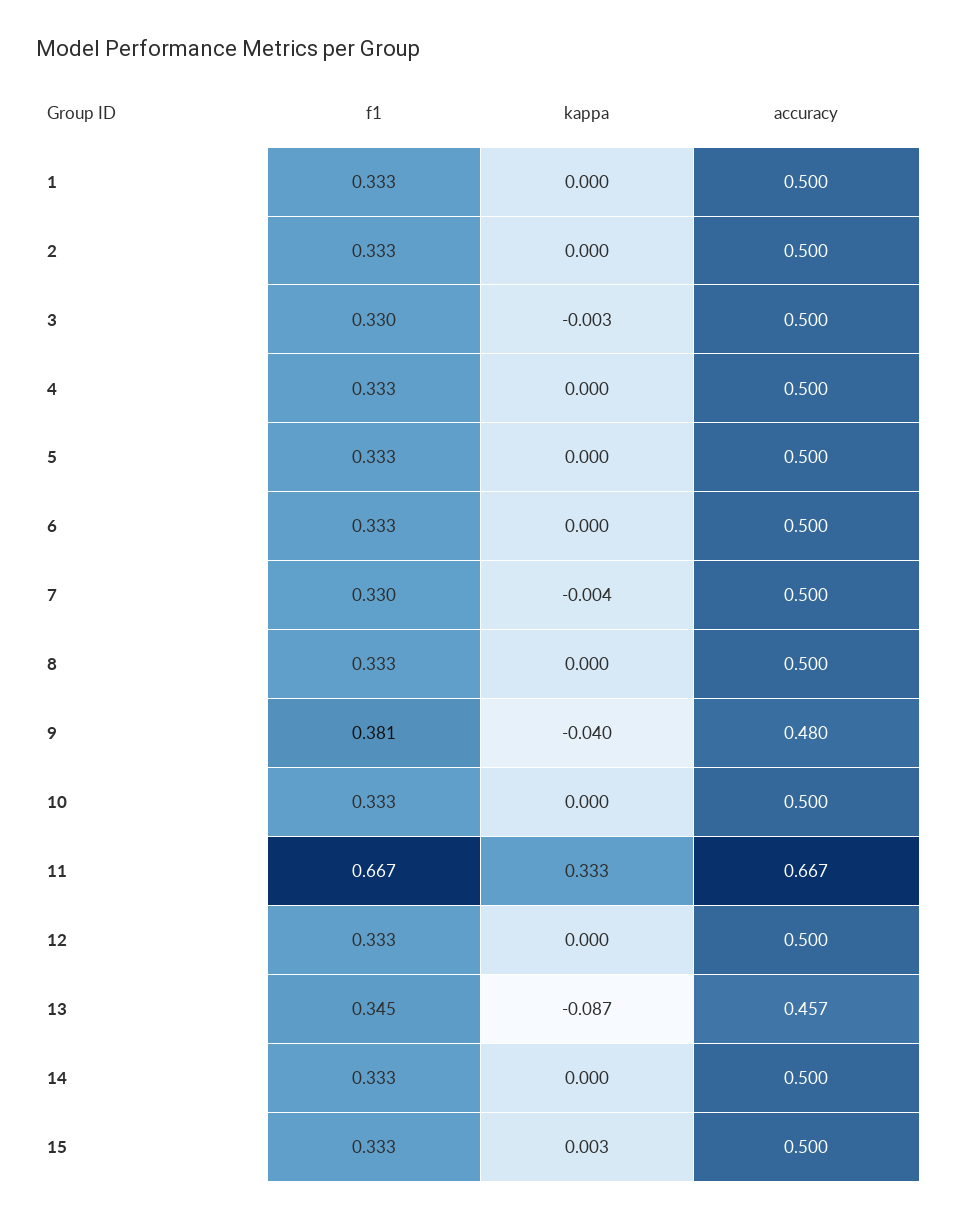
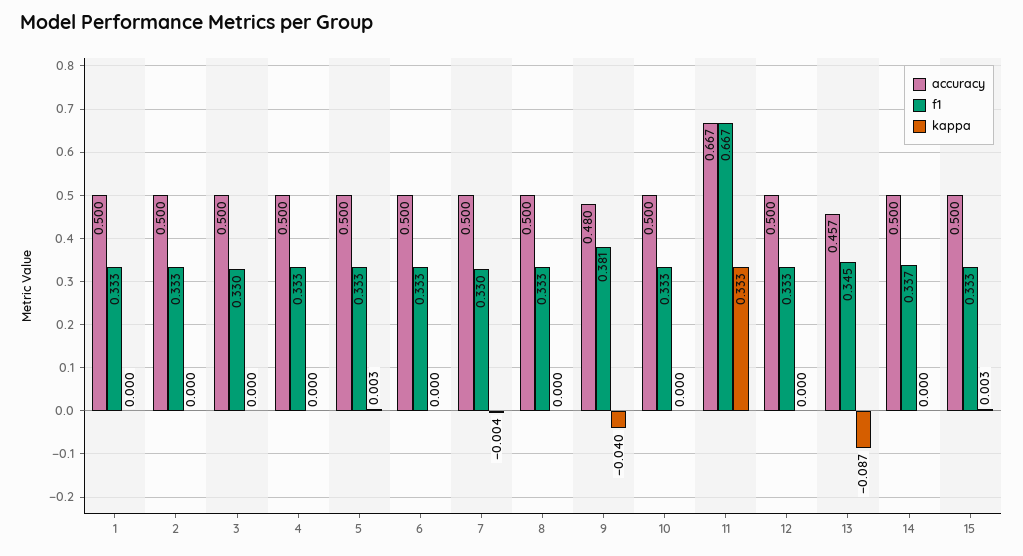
kappa, 3: -0.003 -> 0
kappa, 5: 0 -> 0.003
f1, 14: 0.333 -> 0.337

